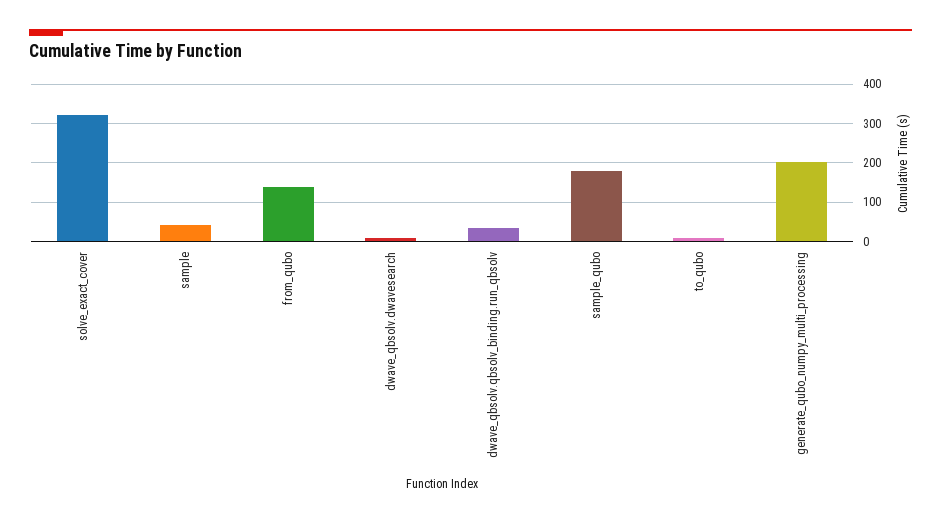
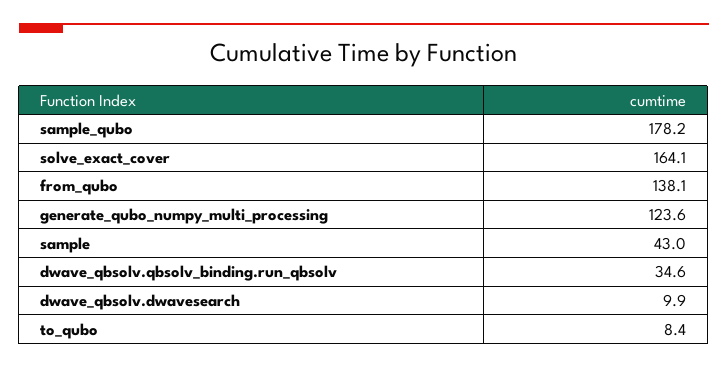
solve_exact_cover: 320 -> 164.1
generate_qubo_numpy_multi_processing: 200 -> 123.6

